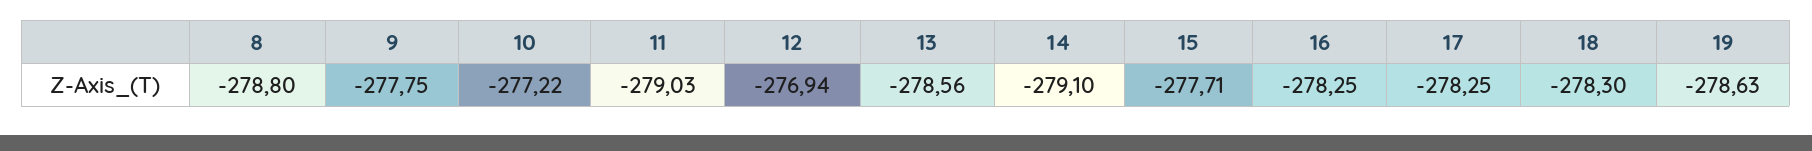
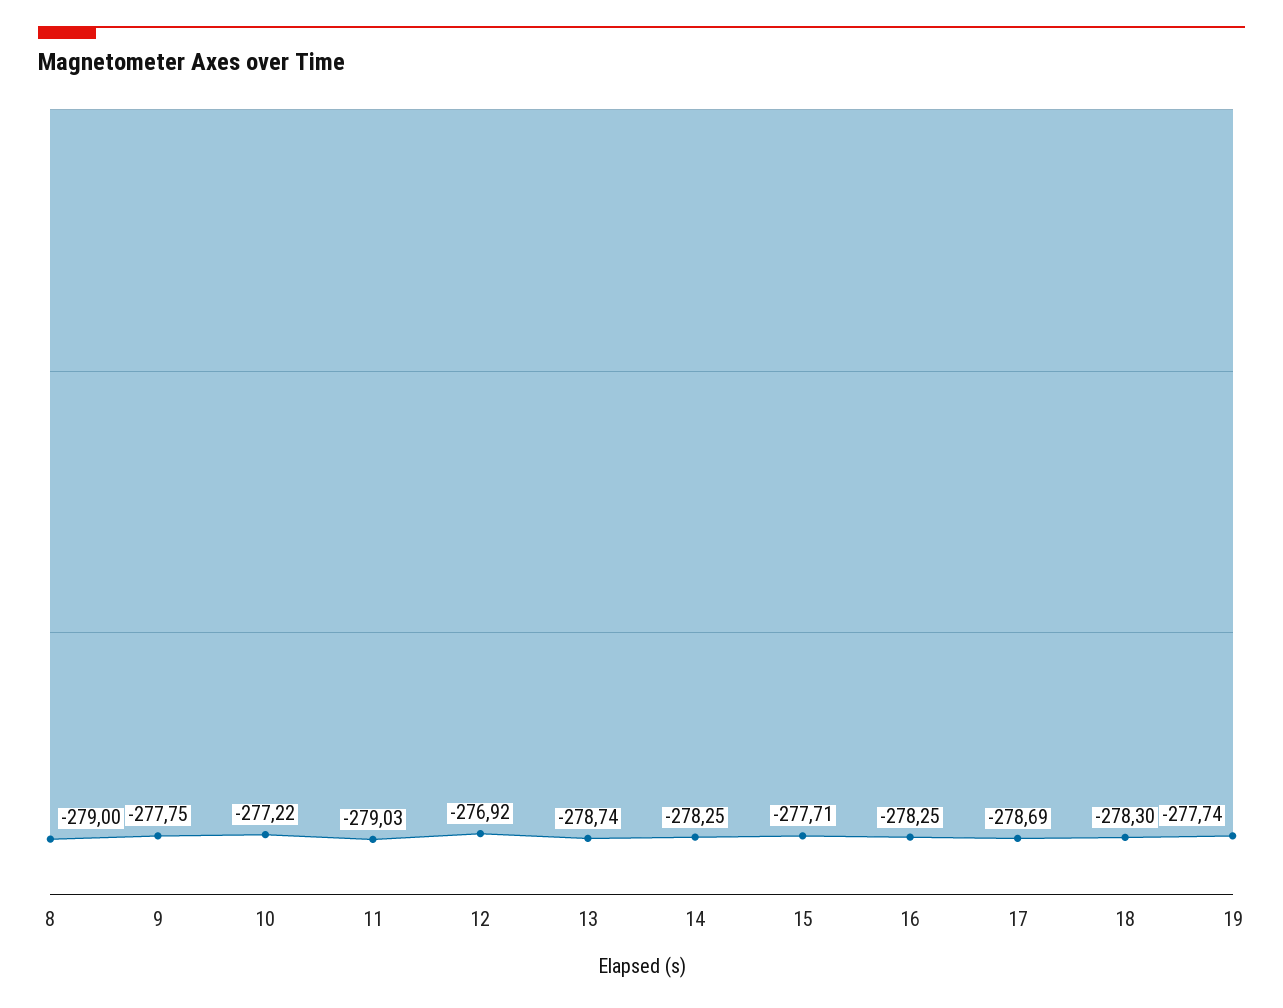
8: -278.8 -> -279
12: -276.94 -> -276.92
13: -278.56 -> -278.74
14: -279.1 -> -278.25
17: -278.25 -> -278.69
19: -278.63 -> -277.74

